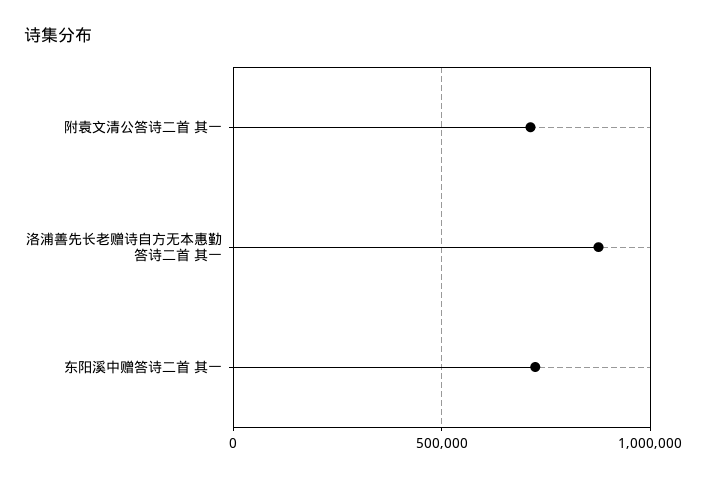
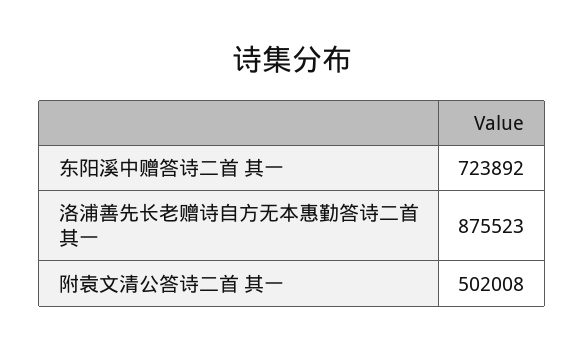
附袁文清公答诗二首 其一: 700000 -> 502008

